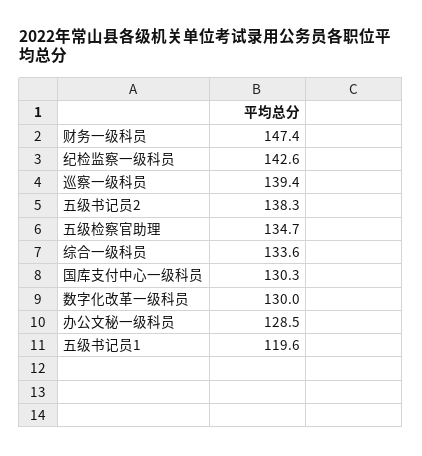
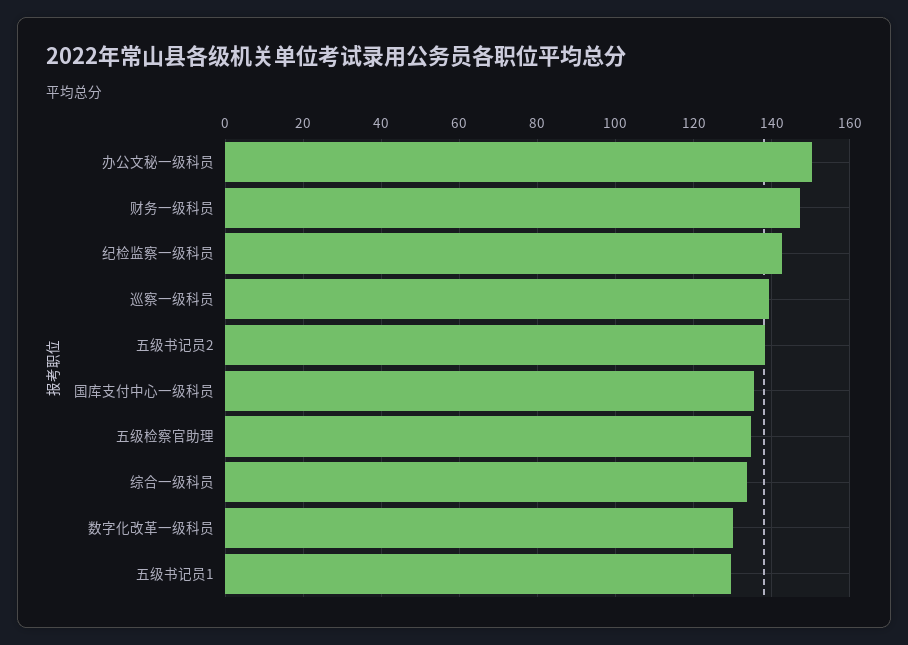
国库支付中心一级科员: 130.3 -> 136
办公文秘一级科员: 128.5 -> 150
五级书记员1: 119.6 -> 130

